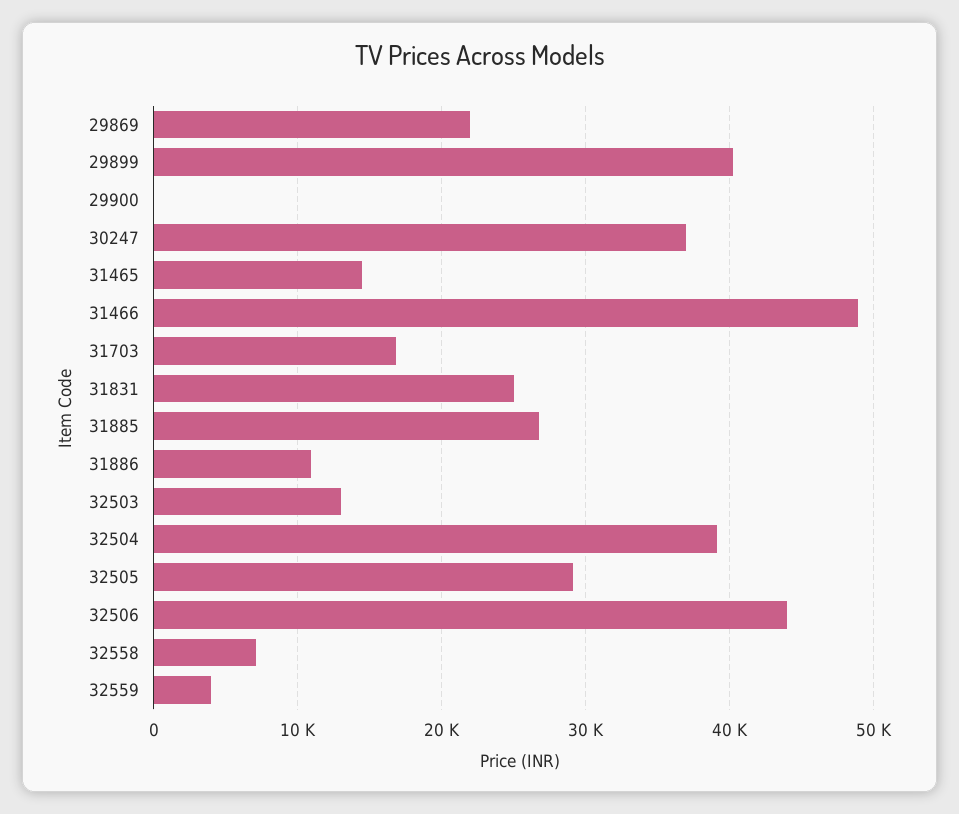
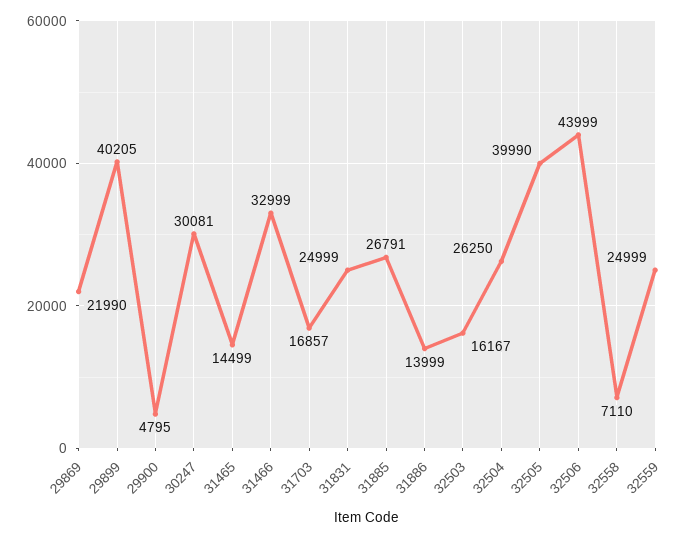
29900: 0 -> 4795
30247: 37000 -> 30081
31466: 49000 -> 32999
31886: 11000 -> 13999
32503: 13000 -> 16167
32504: 39000 -> 26250
32505: 29000 -> 39990
32559: 4000 -> 24999

